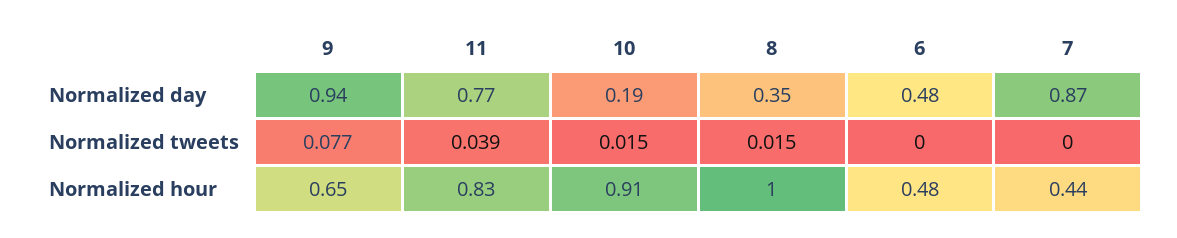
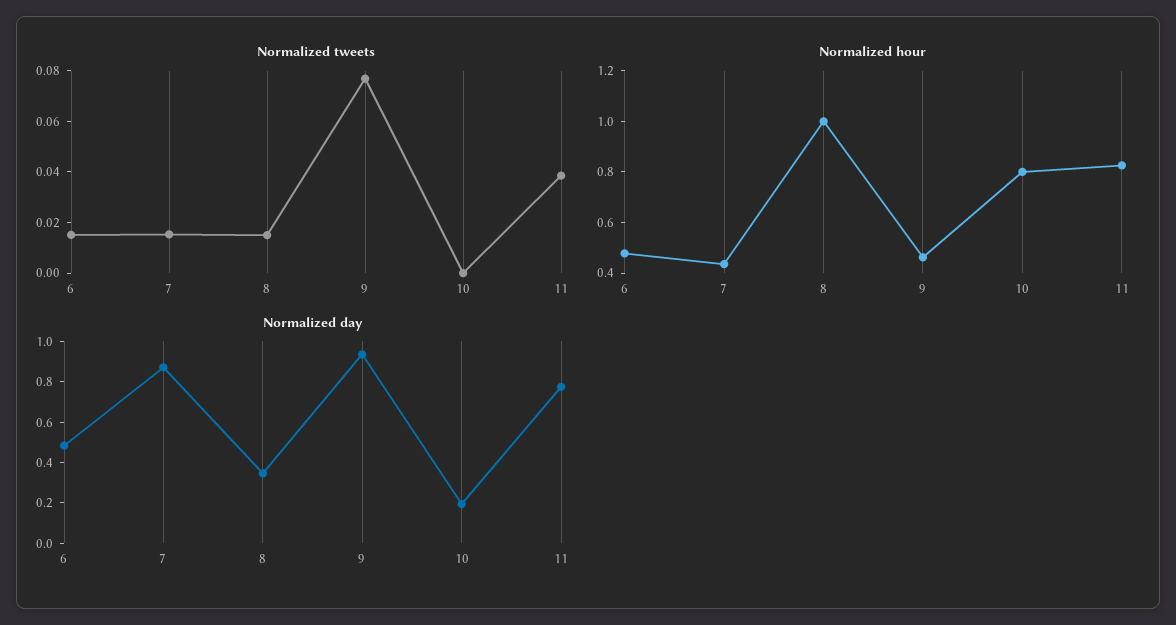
Normalized tweets, 10: 0.015 -> 0
Normalized tweets, 6: 0 -> 0.015
Normalized tweets, 7: 0 -> 0.015
Normalized hour, 9: 0.65 -> 0.45
Normalized hour, 10: 0.91 -> 0.8

